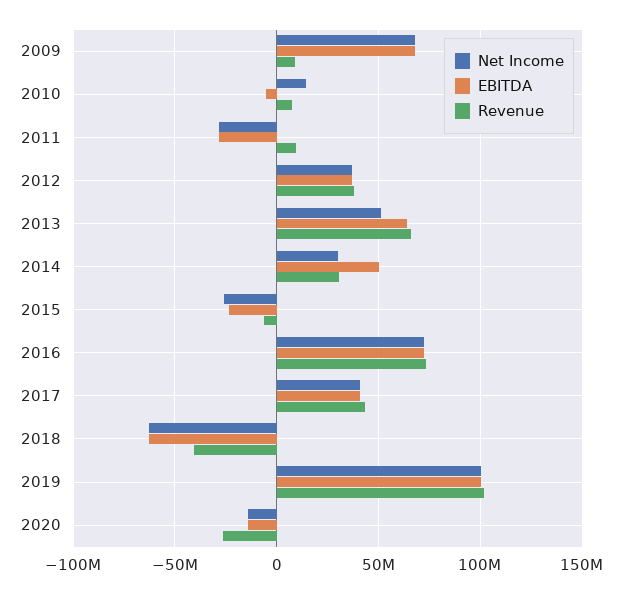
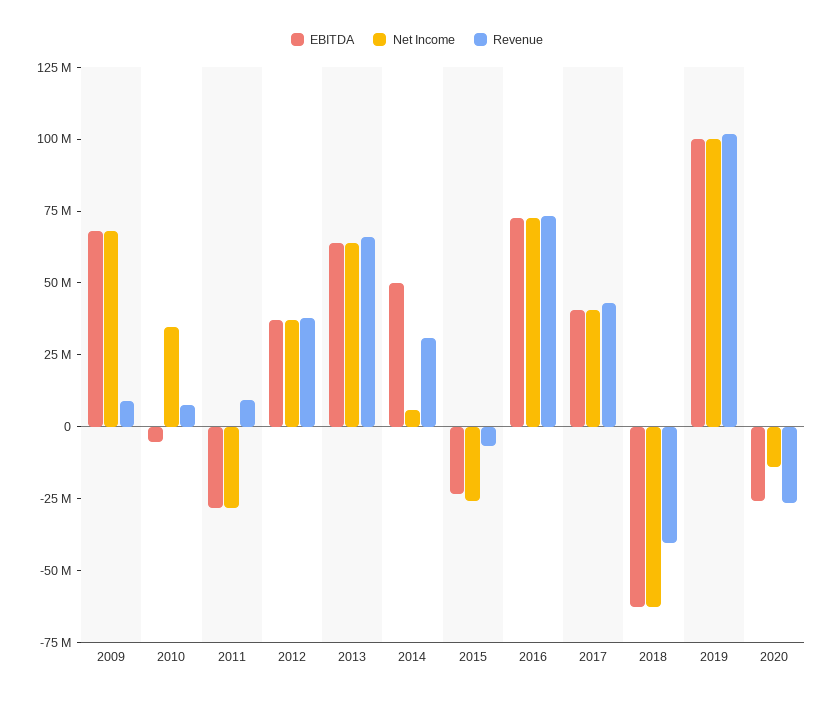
Net Income, 2010: 15000000 -> 35000000
Net Income, 2013: 50000000 -> 65000000
Net Income, 2014: 30000000 -> 5000000
EBITDA, 2020: -15000000 -> -25000000

